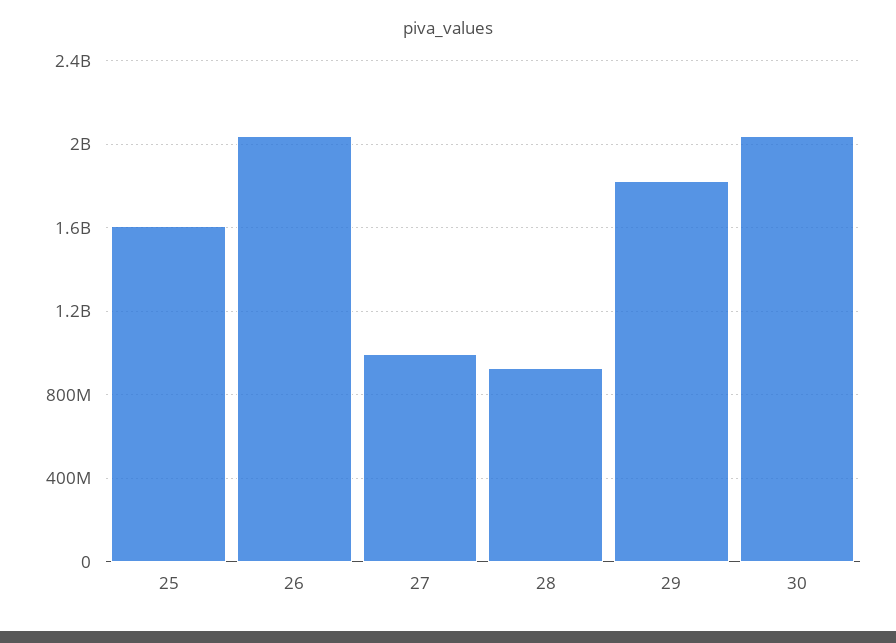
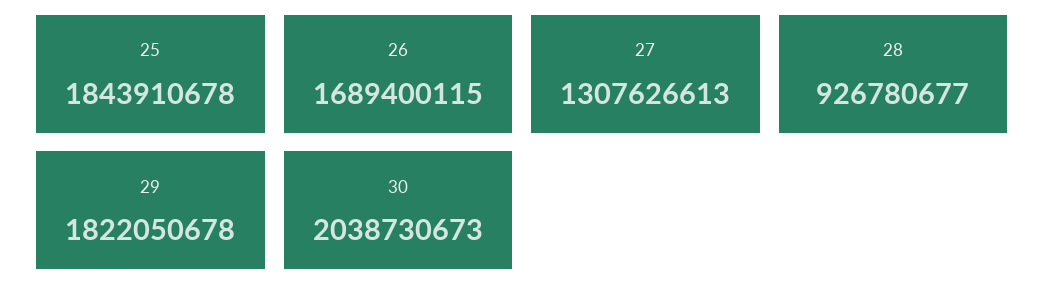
25: 1600000000 -> 1843910678
26: 2050000000 -> 1689400115
27: 1000000000 -> 1307626613

